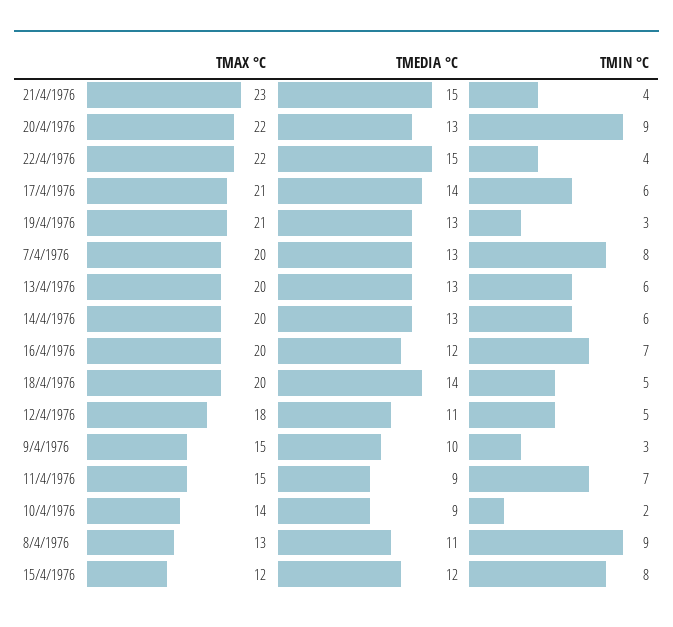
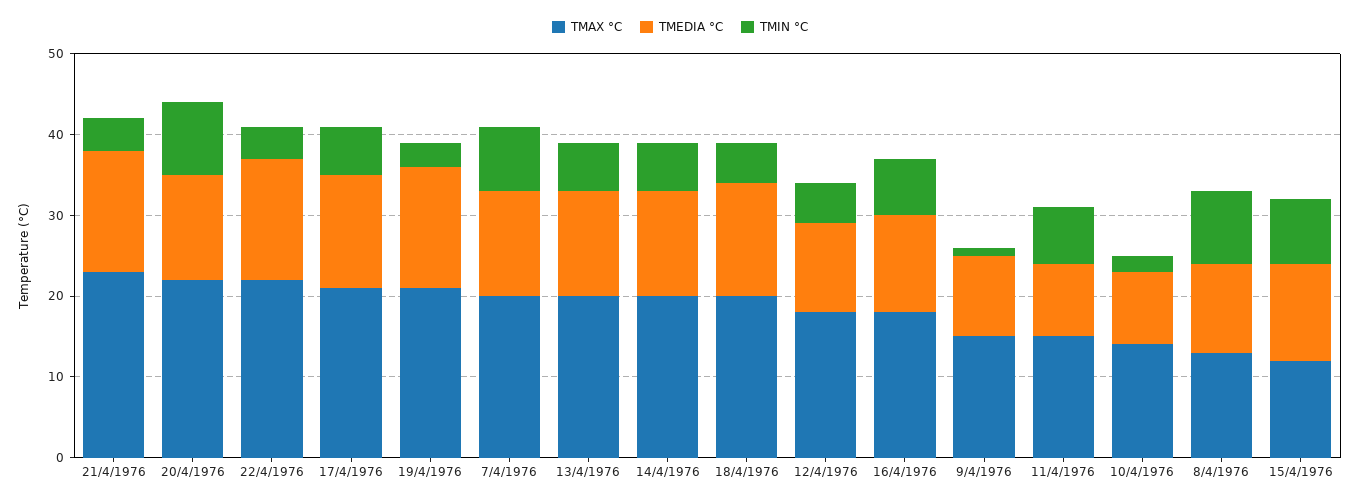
TMEDIA °C, 19/4/1976: 13 -> 15
TMAX °C, 16/4/1976: 20 -> 18
TMIN °C, 9/4/1976: 3 -> 1

